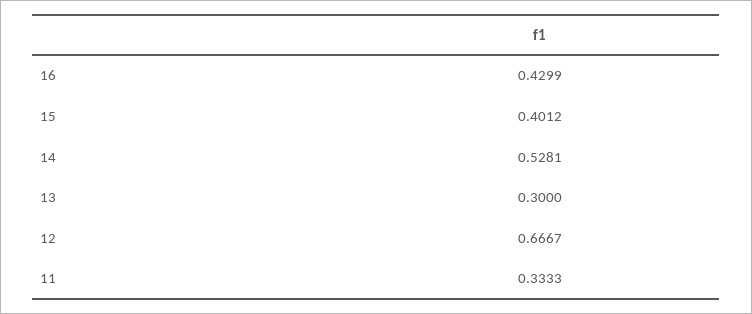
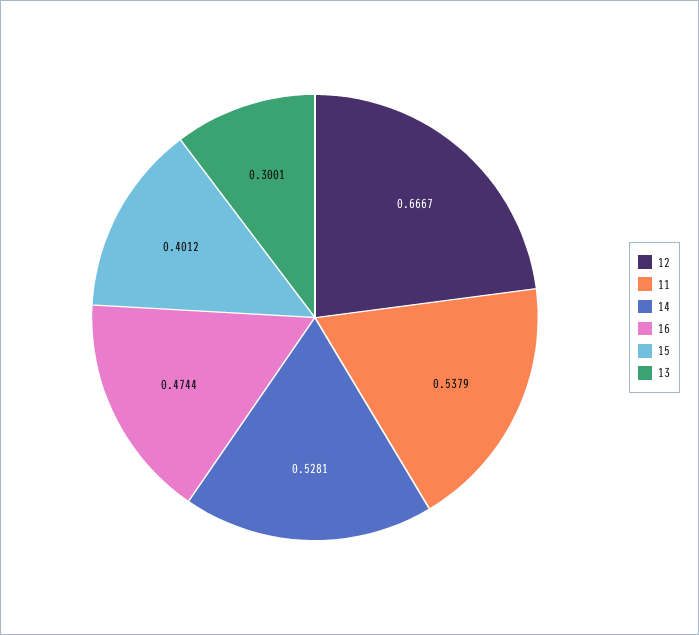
16: 0.4299 -> 0.4744
13: 0.3 -> 0.3001
11: 0.3333 -> 0.5379

